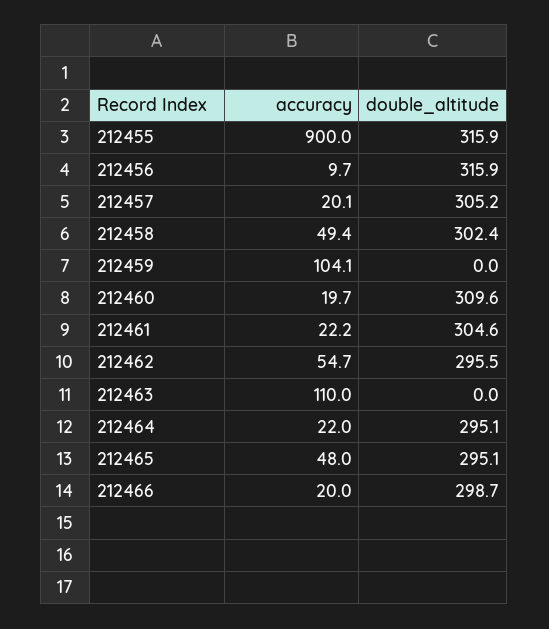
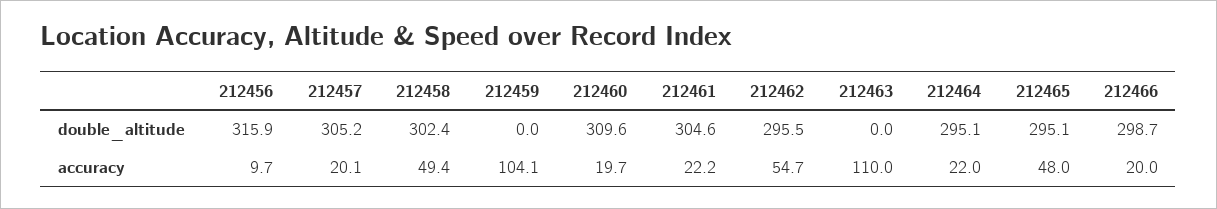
accuracy, 212455: 900 -> none
double_altitude, 212455: 315.9 -> none

